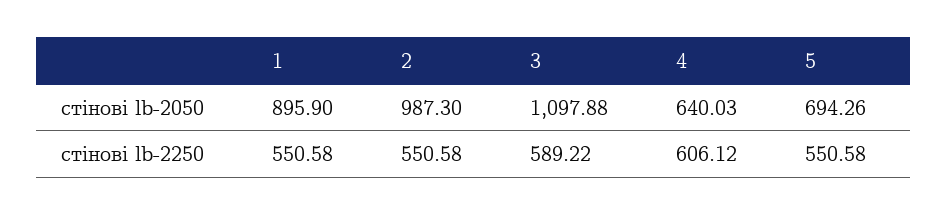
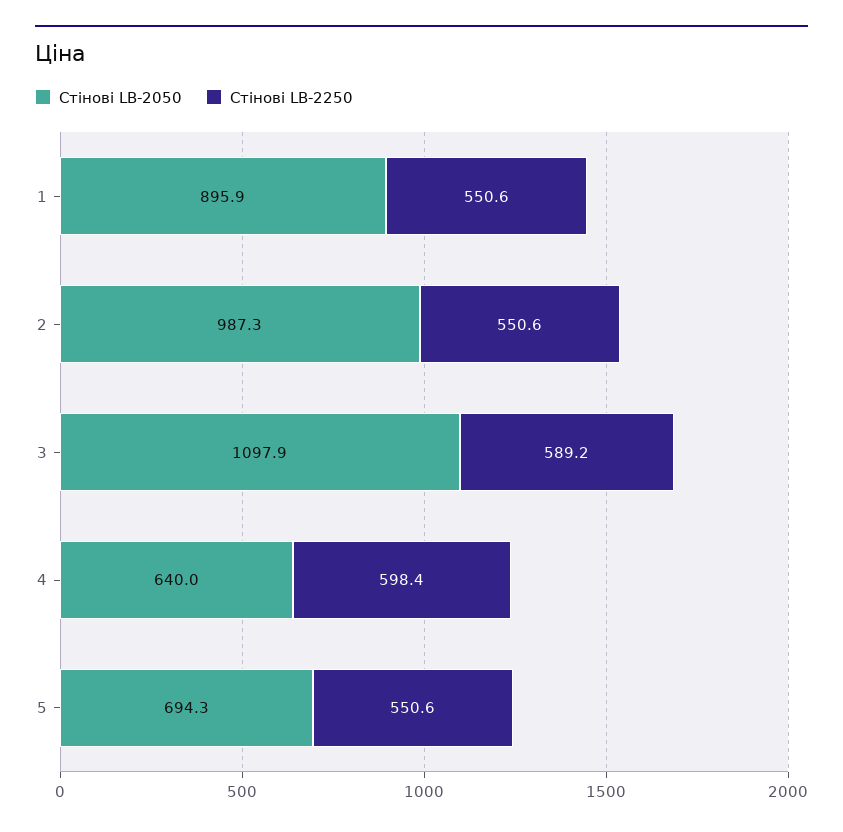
стінові lb-2250, 4: 606.12 -> 598.4

